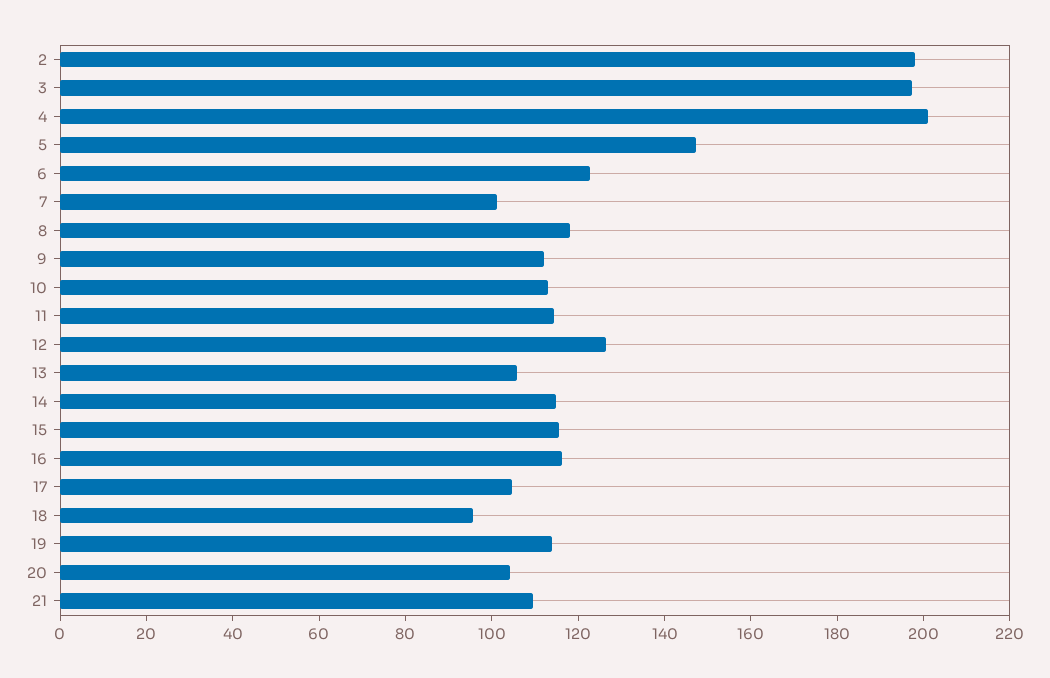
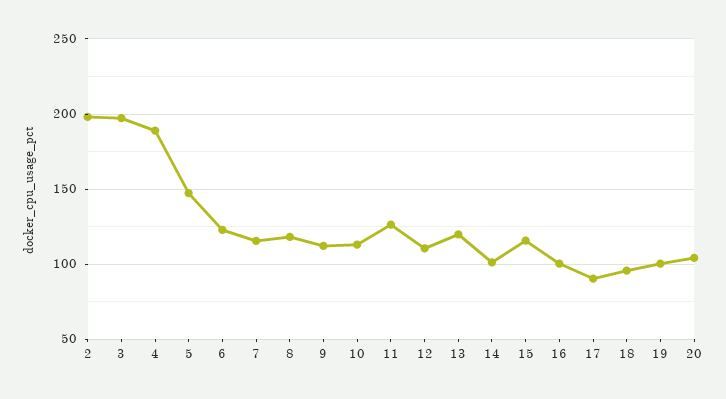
4: 200 -> 190
7: 100 -> 115
11: 115 -> 125
12: 125 -> 110
13: 105 -> 120
14: 115 -> 100
16: 115 -> 100
17: 105 -> 90
19: 115 -> 100
21: 110 -> none

